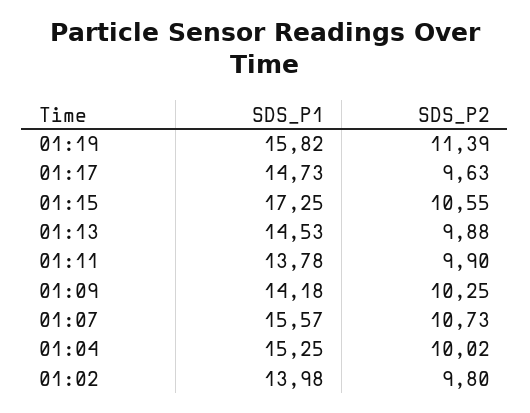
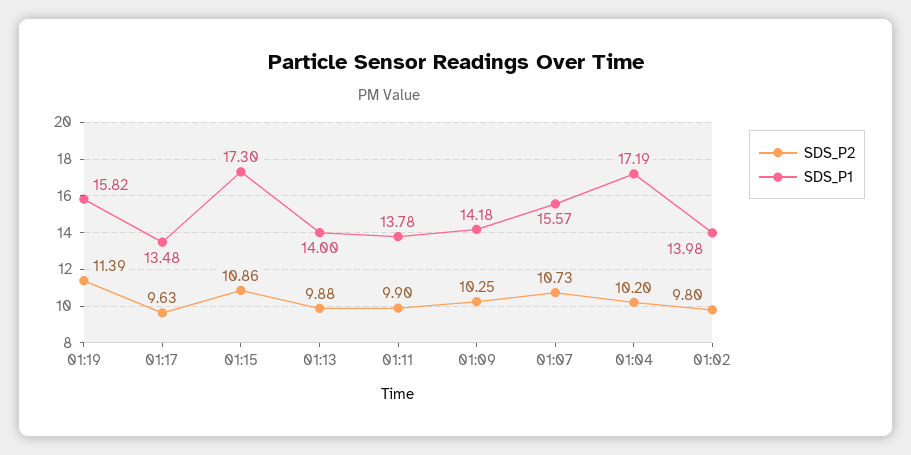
SDS_P1, 01:17: 14.73 -> 13.48
SDS_P1, 01:15: 17.25 -> 17.3
SDS_P2, 01:15: 10.55 -> 10.86
SDS_P1, 01:13: 14.53 -> 14
SDS_P1, 01:04: 15.25 -> 17.19
SDS_P2, 01:04: 10.02 -> 10.2

